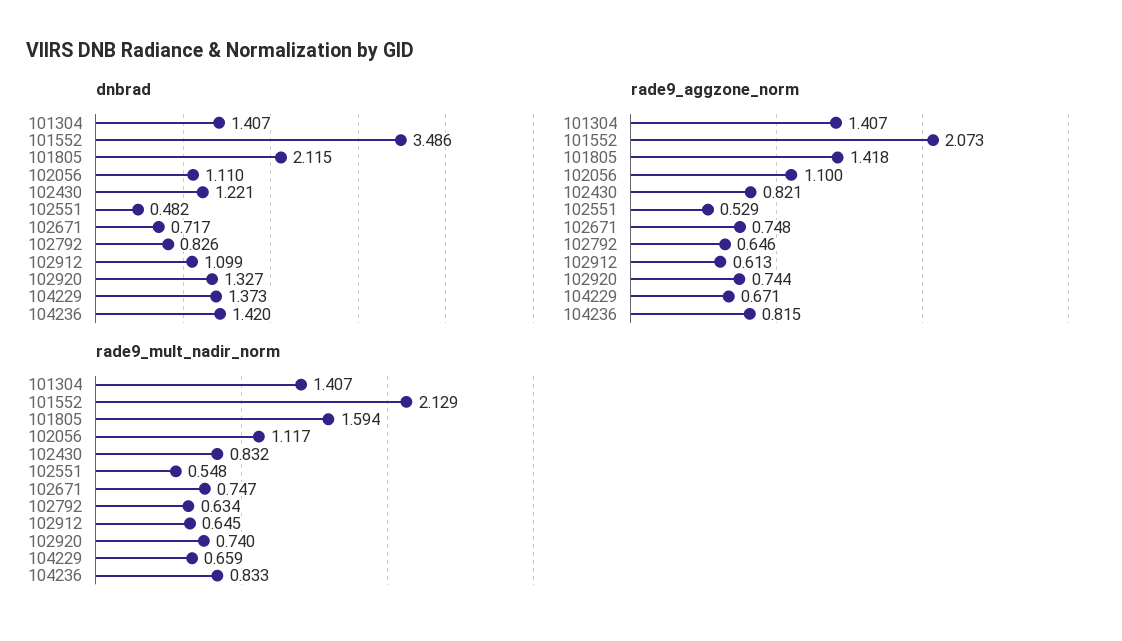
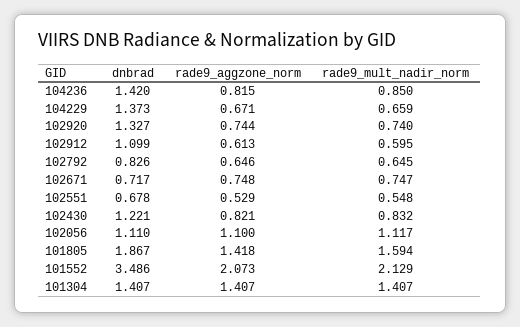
dnbrad, 101805: 2.115 -> 1.867
dnbrad, 102551: 0.482 -> 0.678
rade9_mult_nadir_norm, 102792: 0.634 -> 0.645
rade9_mult_nadir_norm, 102912: 0.645 -> 0.595
rade9_mult_nadir_norm, 104236: 0.833 -> 0.85

